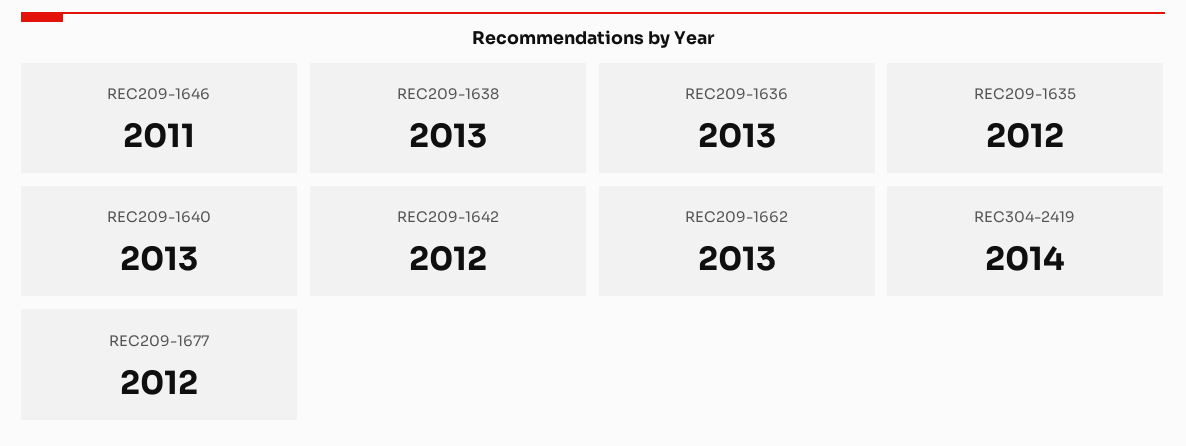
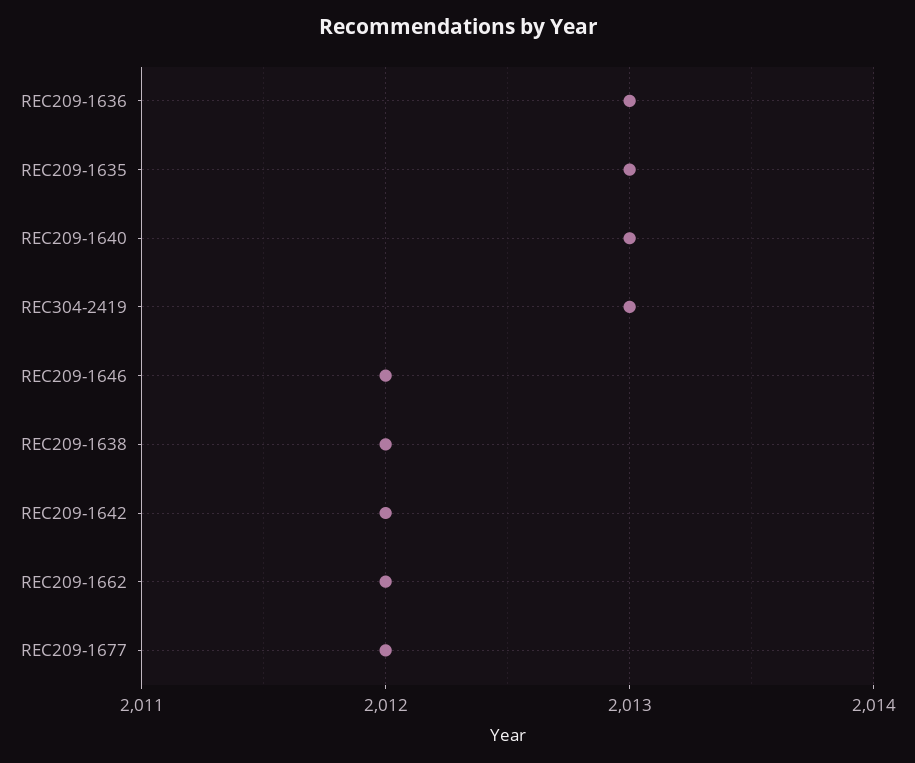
REC209-1646: 2011 -> 2012
REC209-1638: 2013 -> 2012
REC209-1635: 2012 -> 2013
REC209-1662: 2013 -> 2012
REC304-2419: 2014 -> 2013

